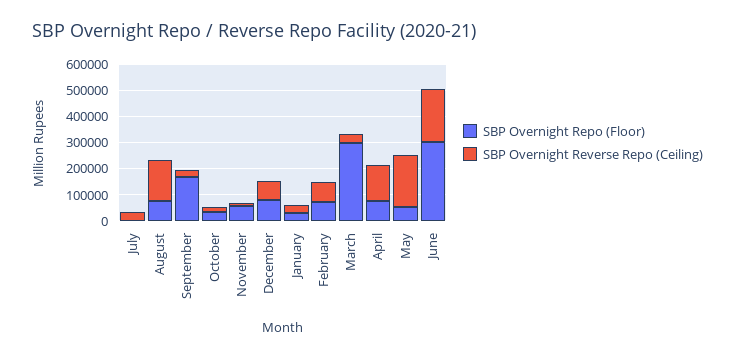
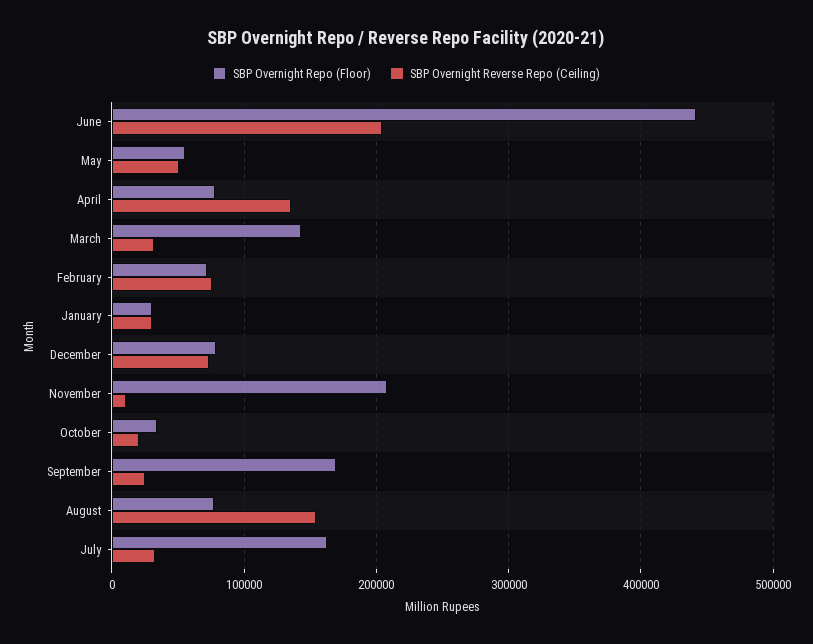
SBP Overnight Repo (Floor), July: 0 -> 160000
SBP Overnight Repo (Floor), November: 50000 -> 210000
SBP Overnight Repo (Floor), March: 300000 -> 140000
SBP Overnight Reverse Repo (Ceiling), May: 200000 -> 50000
SBP Overnight Repo (Floor), June: 300000 -> 440000

